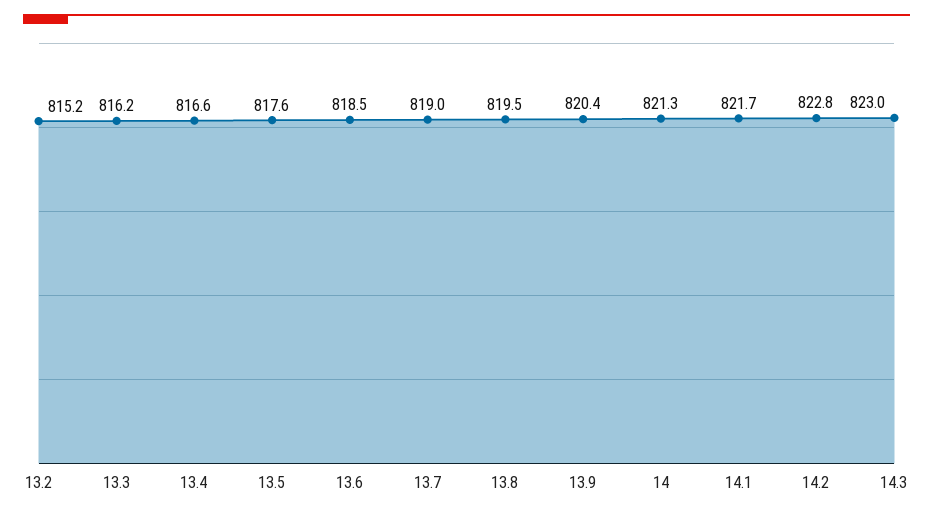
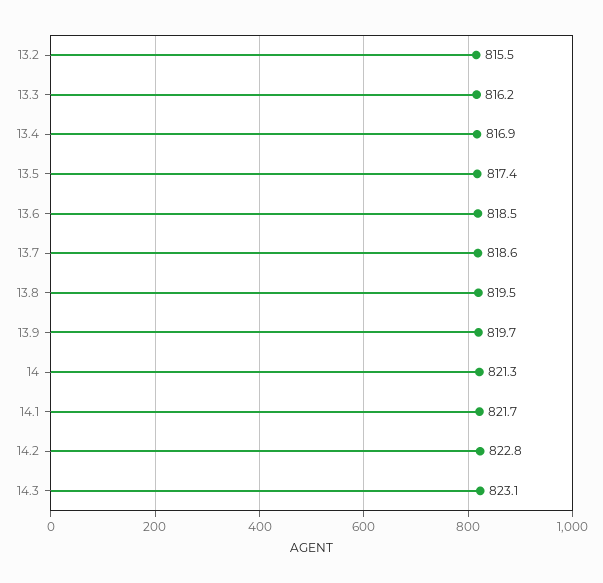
13.2: 815.2 -> 815.5
13.4: 816.6 -> 816.9
13.5: 817.6 -> 817.4
13.7: 819 -> 818.6
13.9: 820.4 -> 819.7
14.3: 823 -> 823.1

